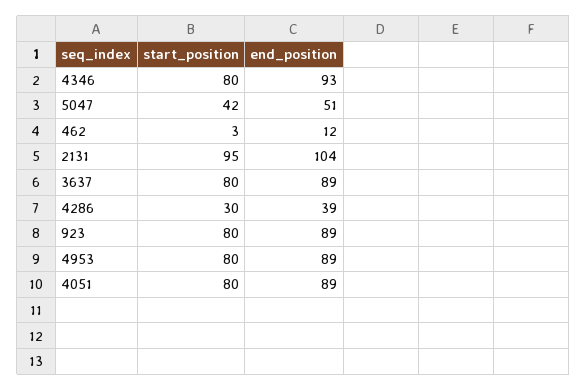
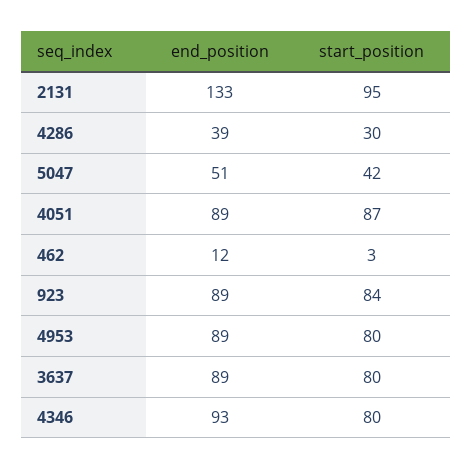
end_position, 2131: 104 -> 133
start_position, 923: 80 -> 84
start_position, 4051: 80 -> 87

